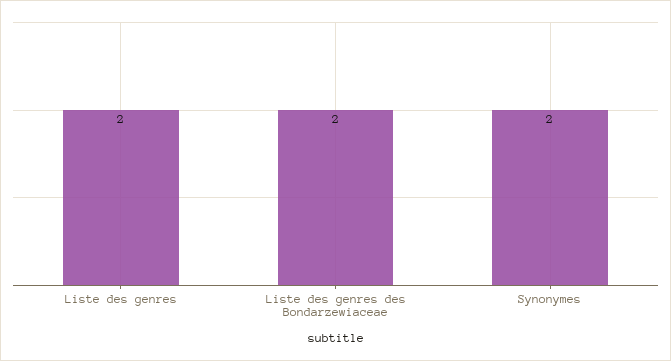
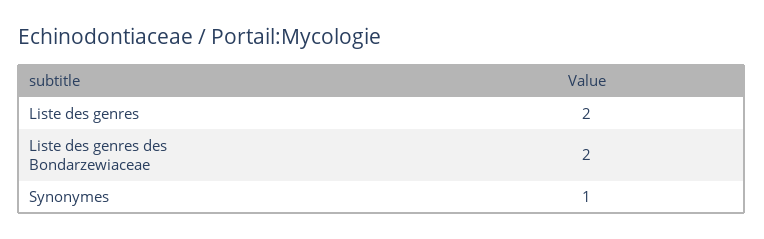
Synonymes: 2 -> 1

